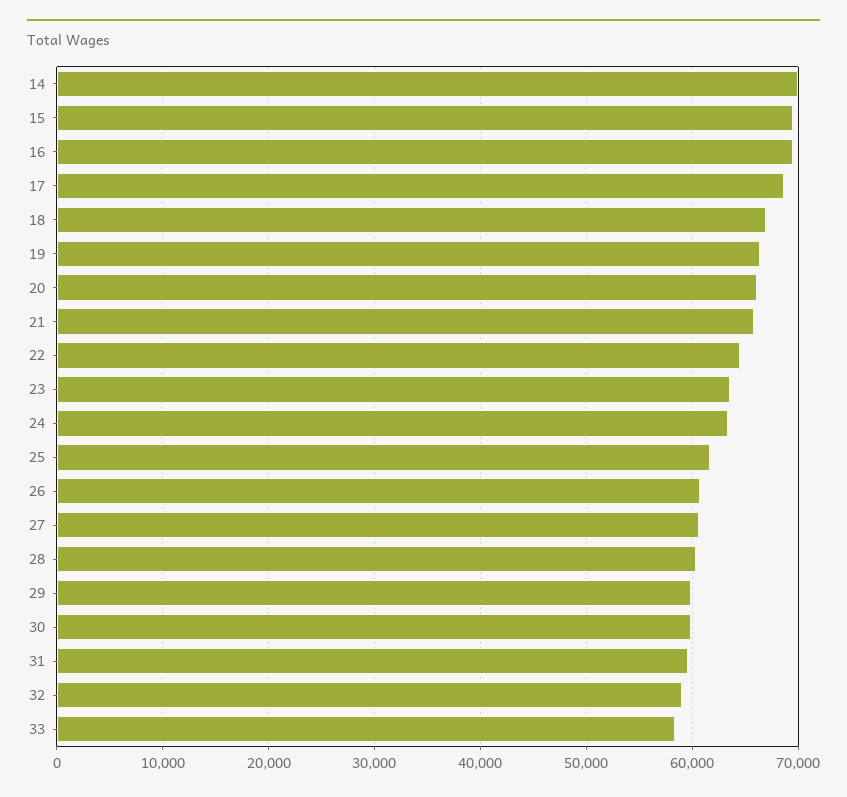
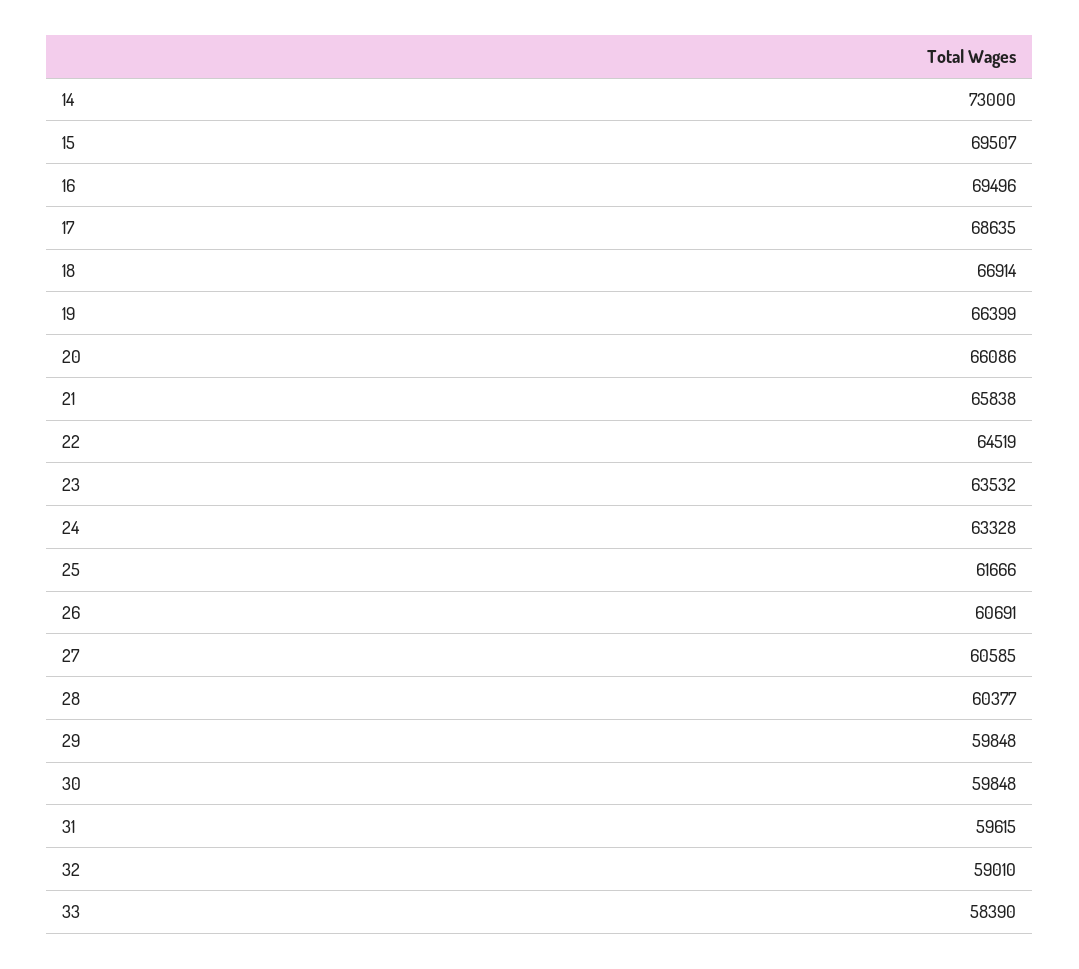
14: 70000 -> 73000

